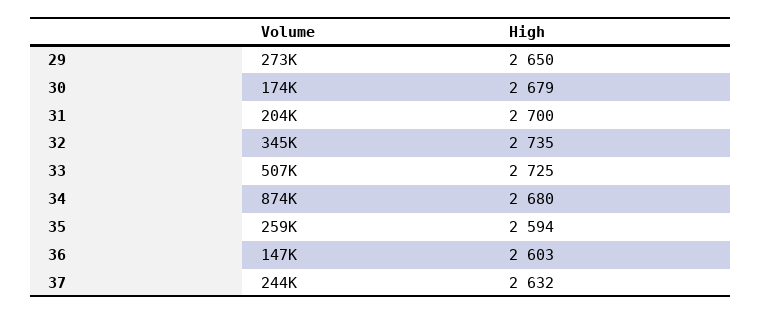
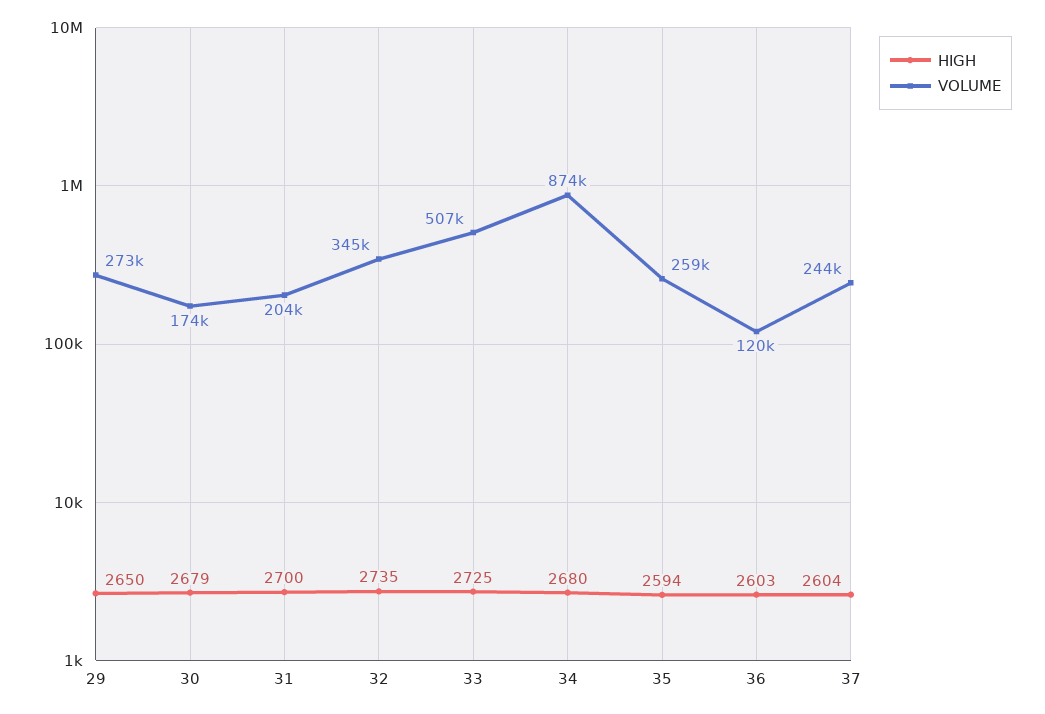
Volume, 36: 147000 -> 120000
High, 37: 2632 -> 2604

